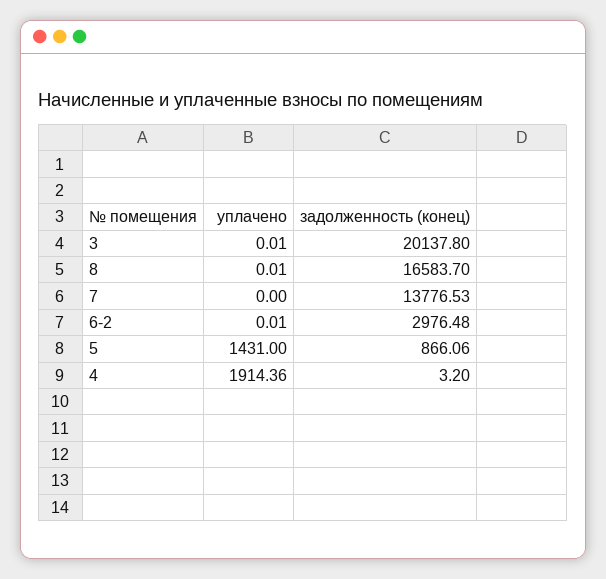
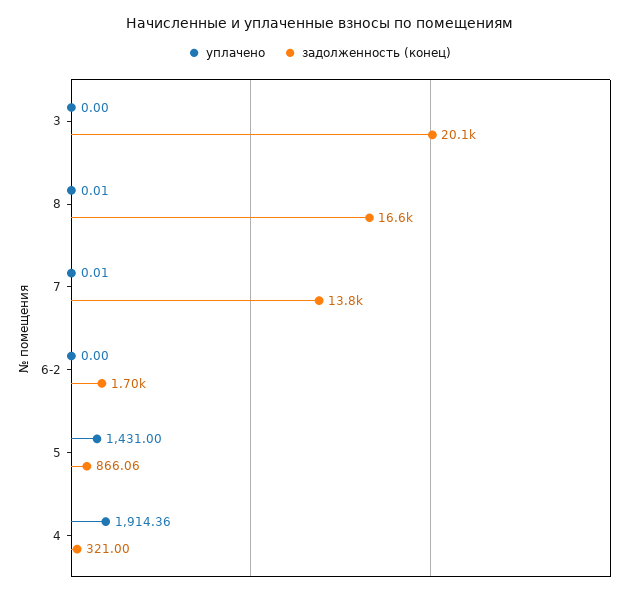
уплачено, 3: 0.01 -> 0
уплачено, 7: 0 -> 0.01
уплачено, 6-2: 0.01 -> 0
задолженность (конец), 6-2: 2976.48 -> 1700
задолженность (конец), 4: 3.2 -> 321

